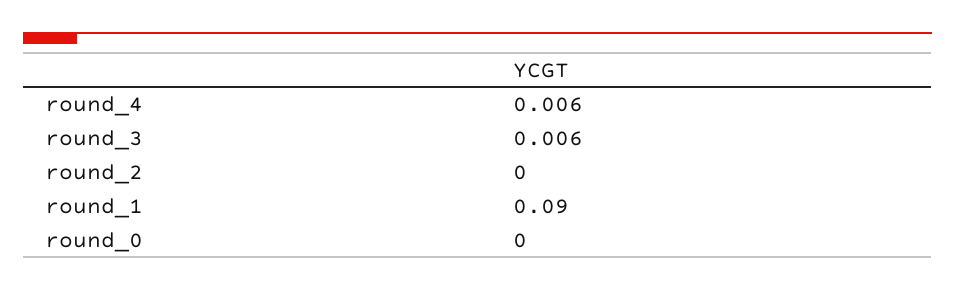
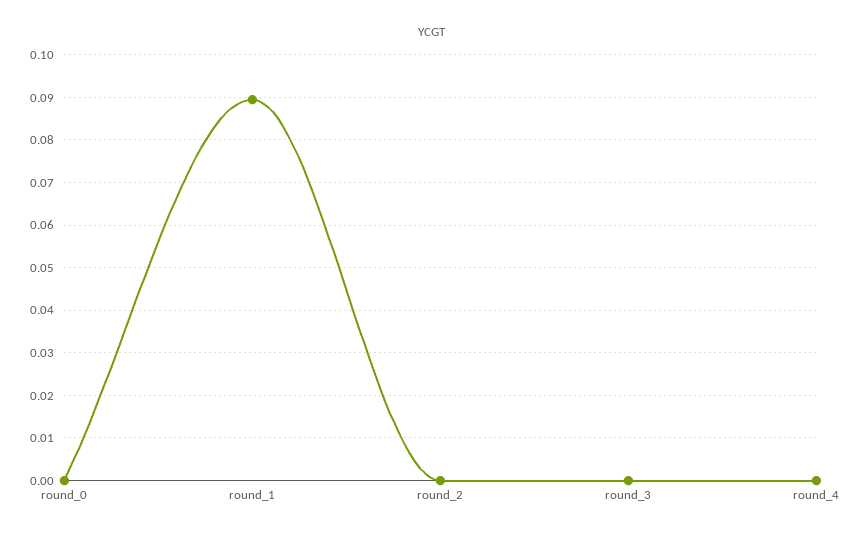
round_4: 0.006 -> 0
round_3: 0.006 -> 0

